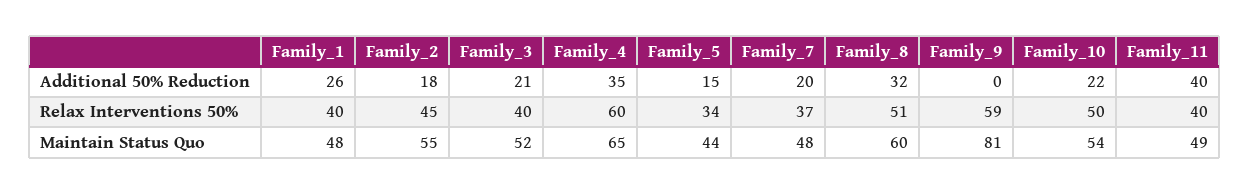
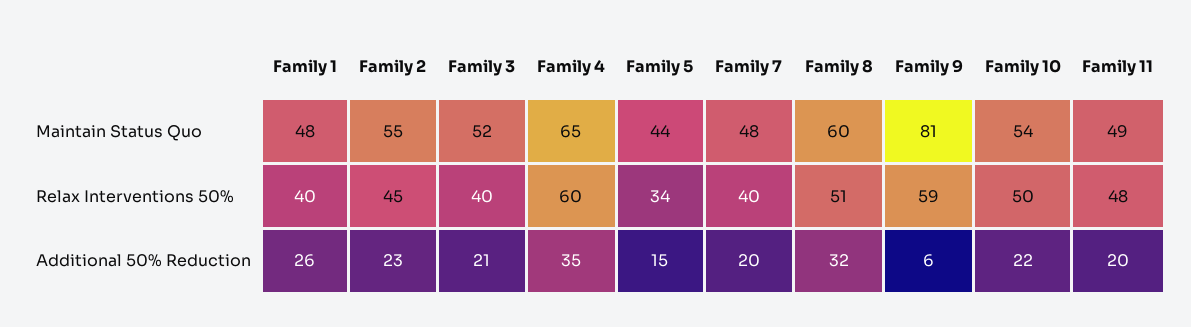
Family_2, Additional 50% Reduction: 18 -> 23
Family_9, Additional 50% Reduction: 0 -> 6
Family_11, Additional 50% Reduction: 40 -> 20
Family_7, Relax Interventions 50%: 37 -> 40
Family_11, Relax Interventions 50%: 40 -> 48

